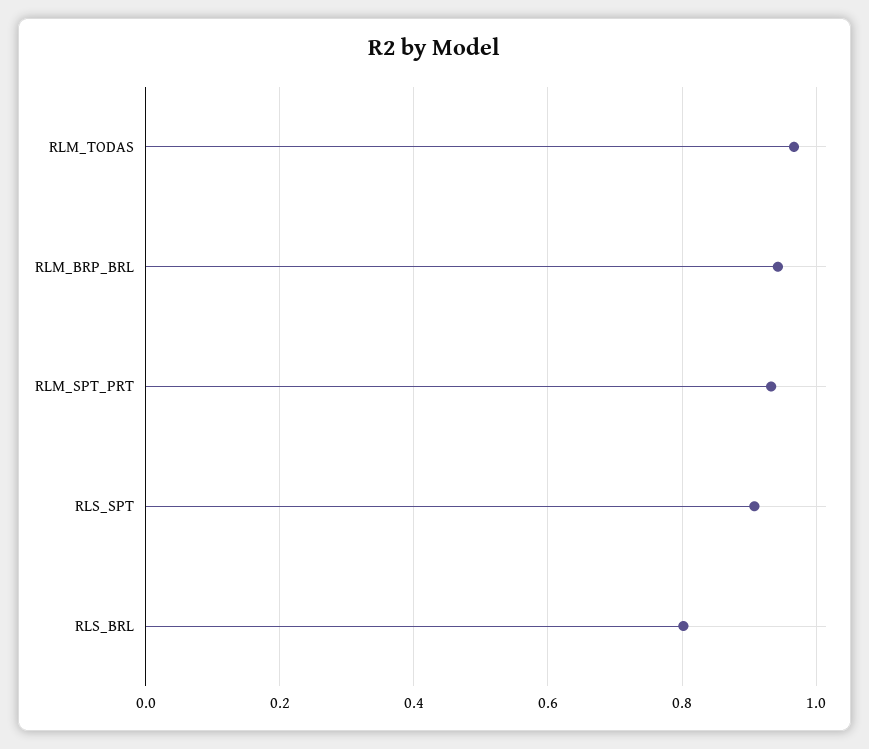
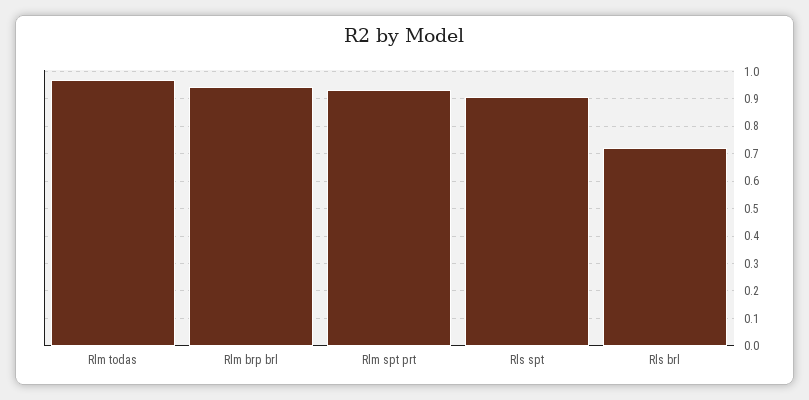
RLS_BRL: 0.8 -> 0.725

